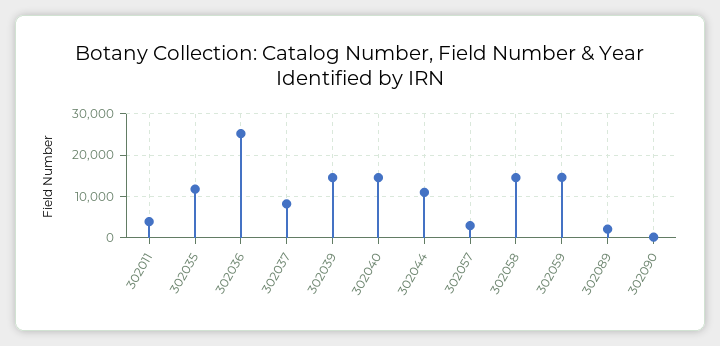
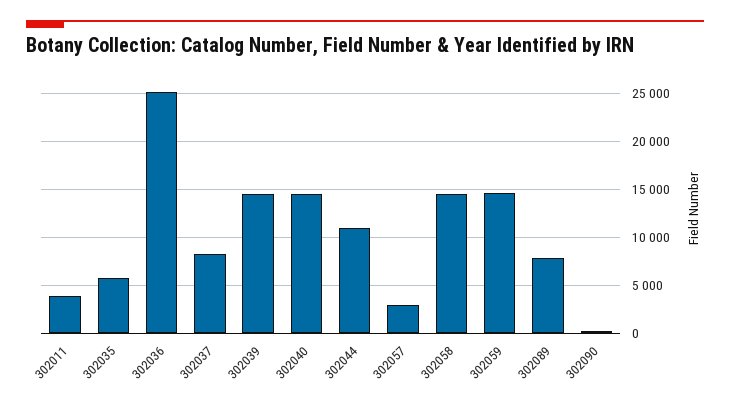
302035: 12000 -> 6000
302089: 2000 -> 8000

